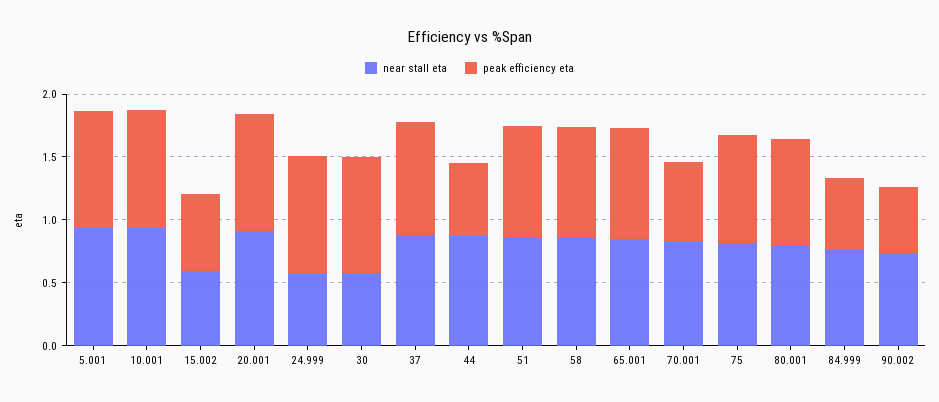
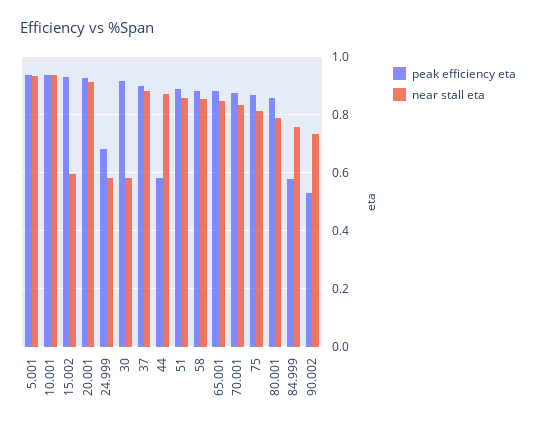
peak efficiency eta, 15.002: 0.6 -> 0.925
peak efficiency eta, 24.999: 0.9 -> 0.675
peak efficiency eta, 70.001: 0.6 -> 0.875

